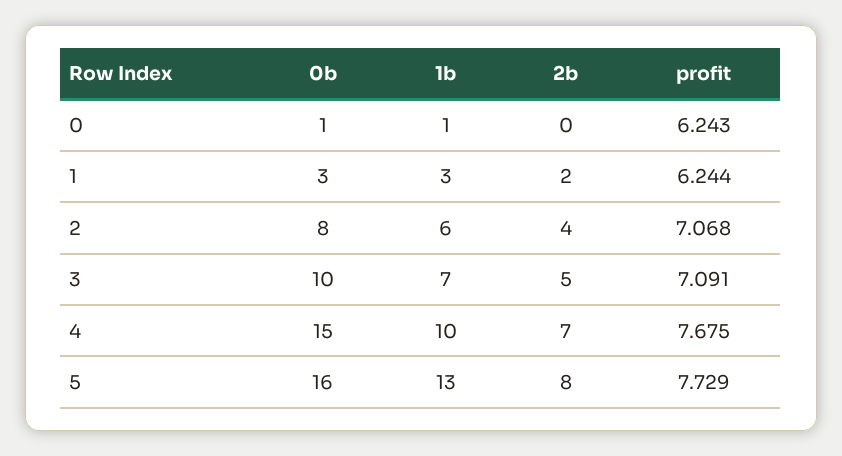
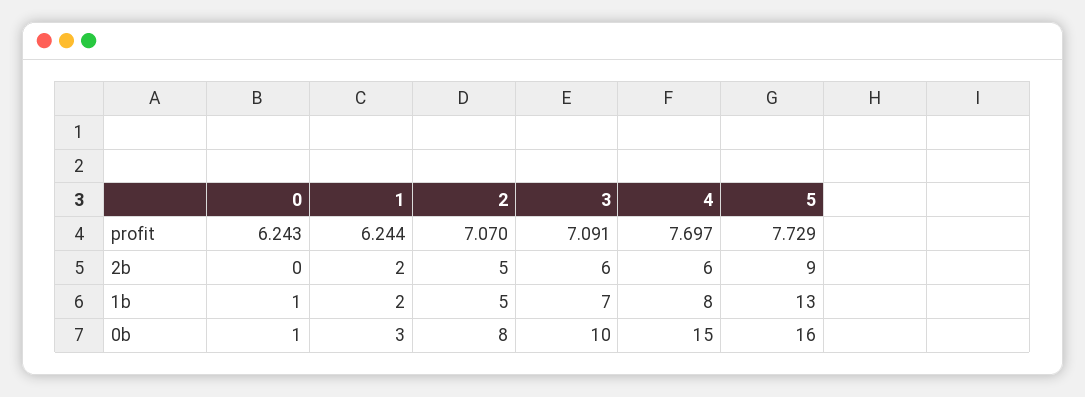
1b, 1: 3 -> 2
1b, 2: 6 -> 5
2b, 2: 4 -> 5
profit, 2: 7.068 -> 7.07
2b, 3: 5 -> 6
1b, 4: 10 -> 8
2b, 4: 7 -> 6
profit, 4: 7.675 -> 7.697
2b, 5: 8 -> 9

